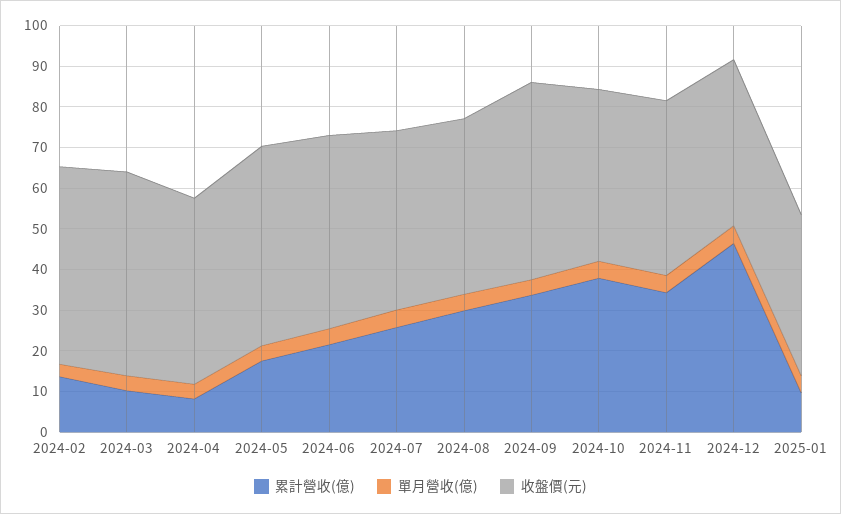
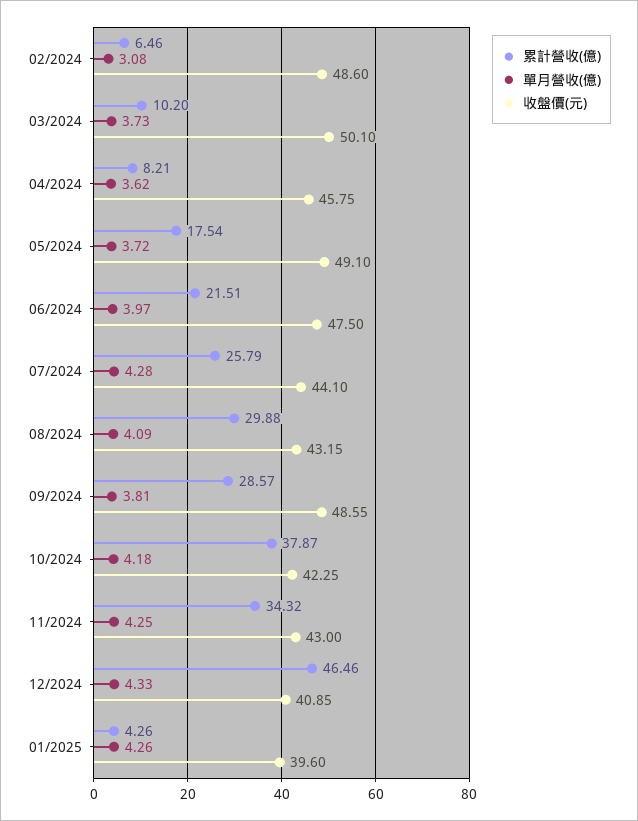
累計營收(億), 2024-02: 14 -> 6.46
累計營收(億), 2024-09: 34 -> 28.57
累計營收(億), 2025-01: 10 -> 4.26

